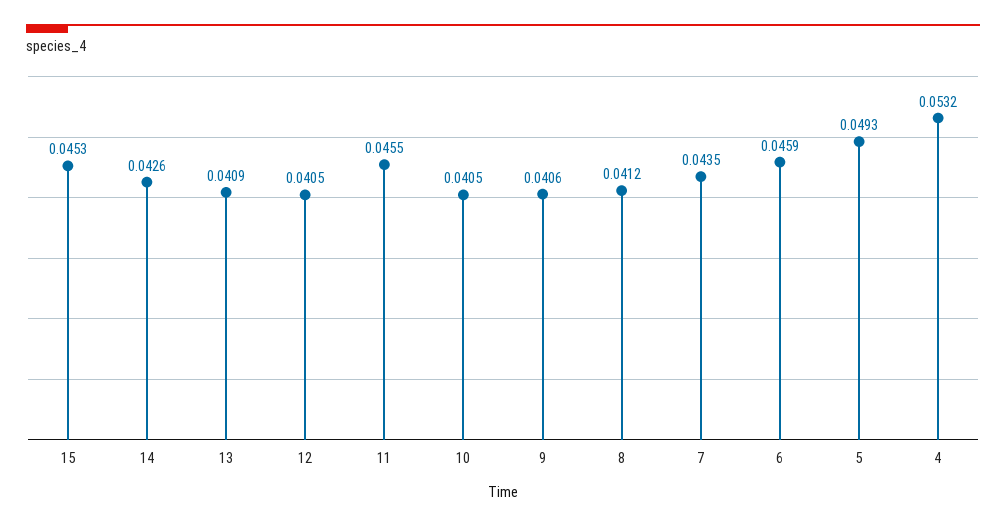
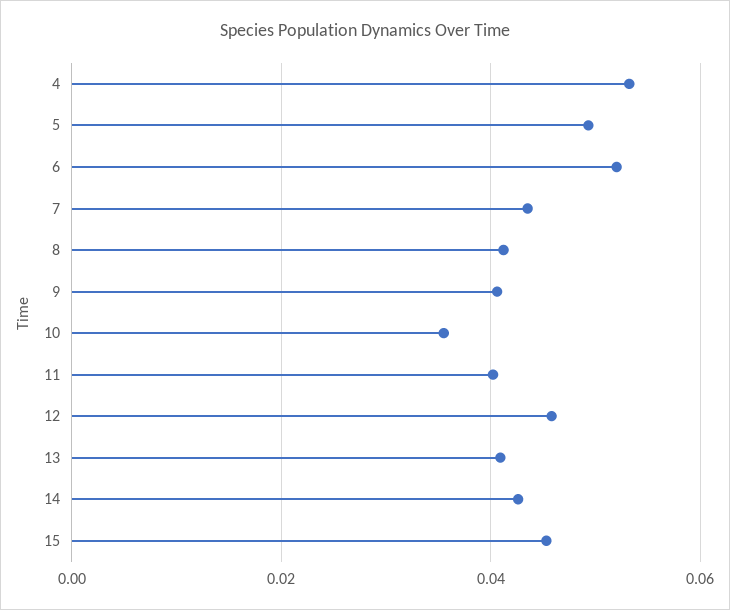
12: 0.0405 -> 0.046
11: 0.0455 -> 0.04
10: 0.0405 -> 0.036
6: 0.0459 -> 0.052

